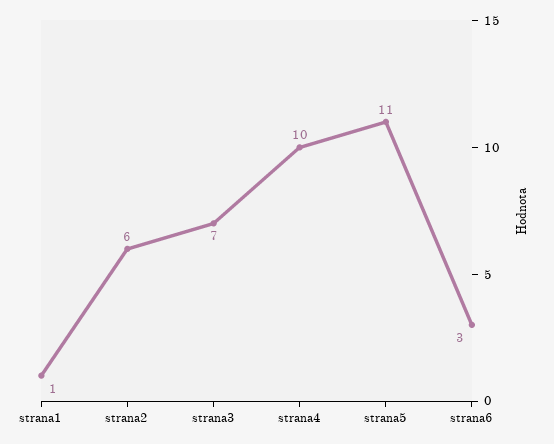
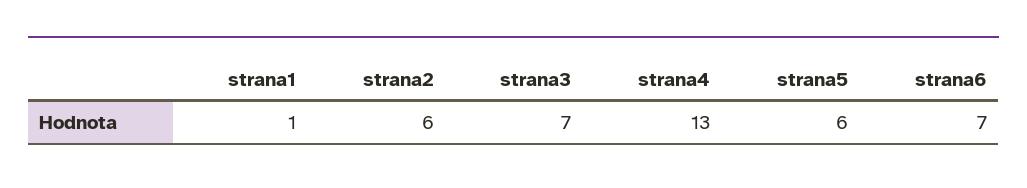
strana4: 10 -> 13
strana5: 11 -> 6
strana6: 3 -> 7

